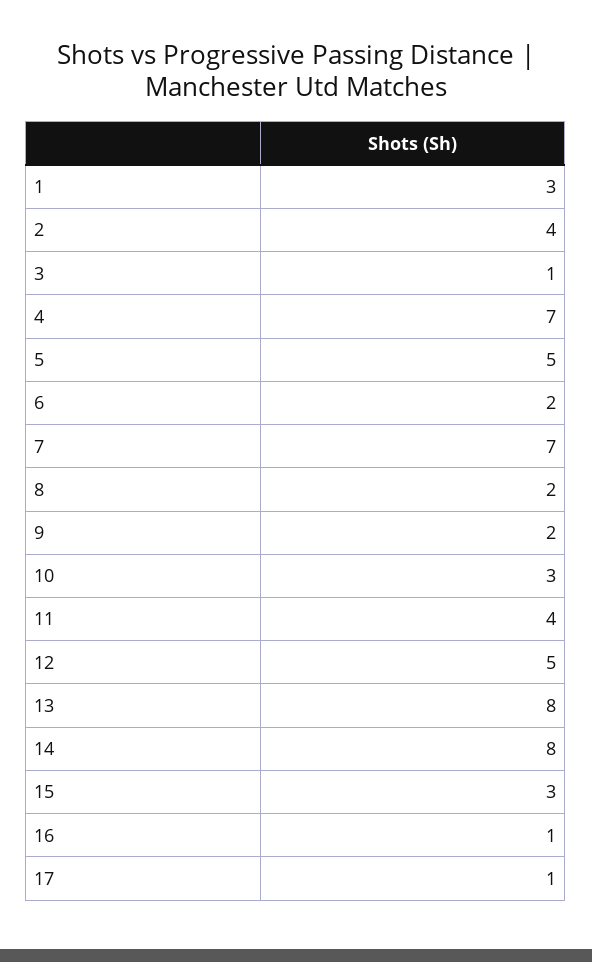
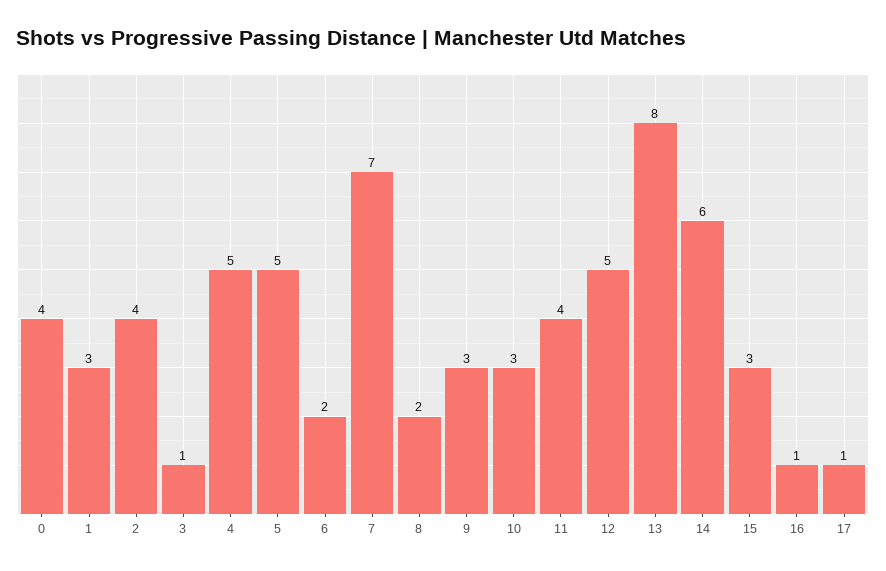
4: 7 -> 5
9: 2 -> 3
14: 8 -> 6
0: none -> 4

